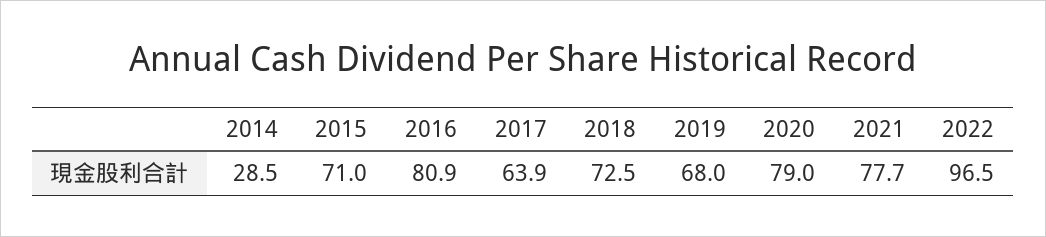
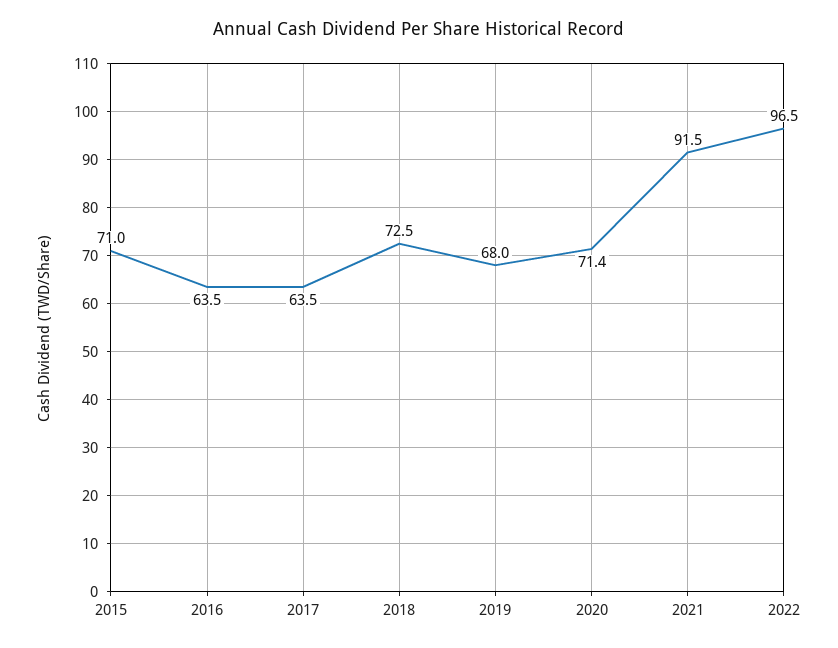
2014: 28.5 -> none
2016: 80.9 -> 63.5
2017: 63.9 -> 63.5
2020: 79 -> 71.4
2021: 77.7 -> 91.5

